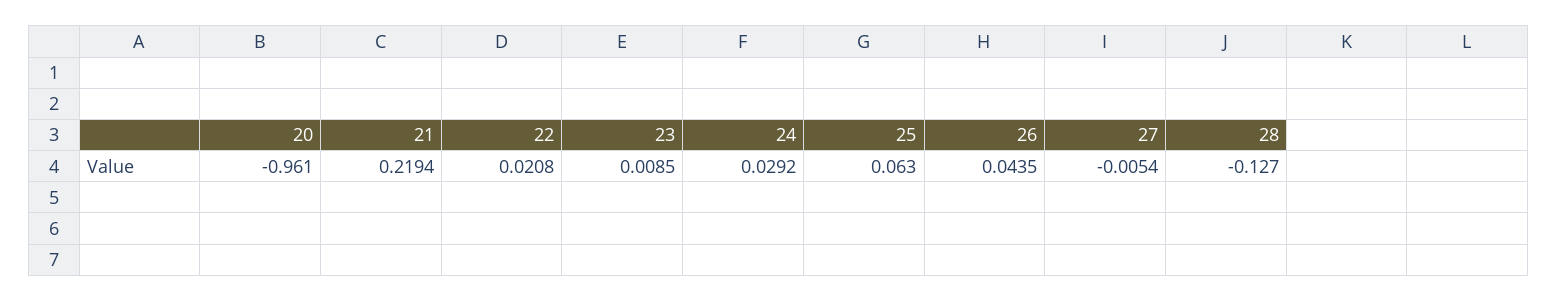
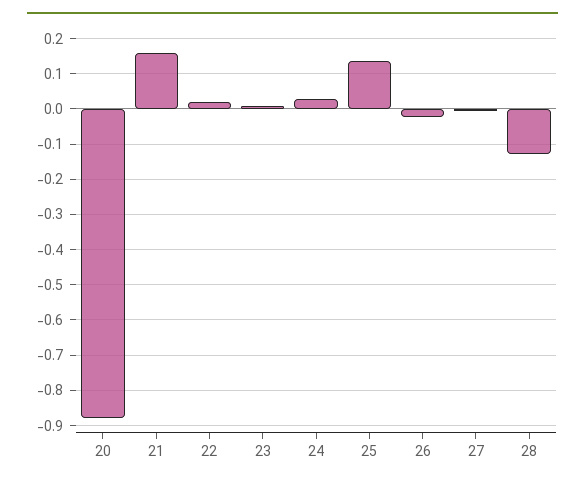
20: -0.961 -> -0.88
21: 0.2194 -> 0.16
25: 0.063 -> 0.14
26: 0.0435 -> -0.02

